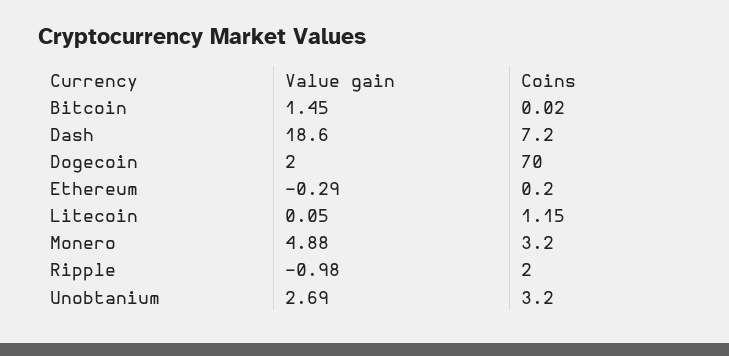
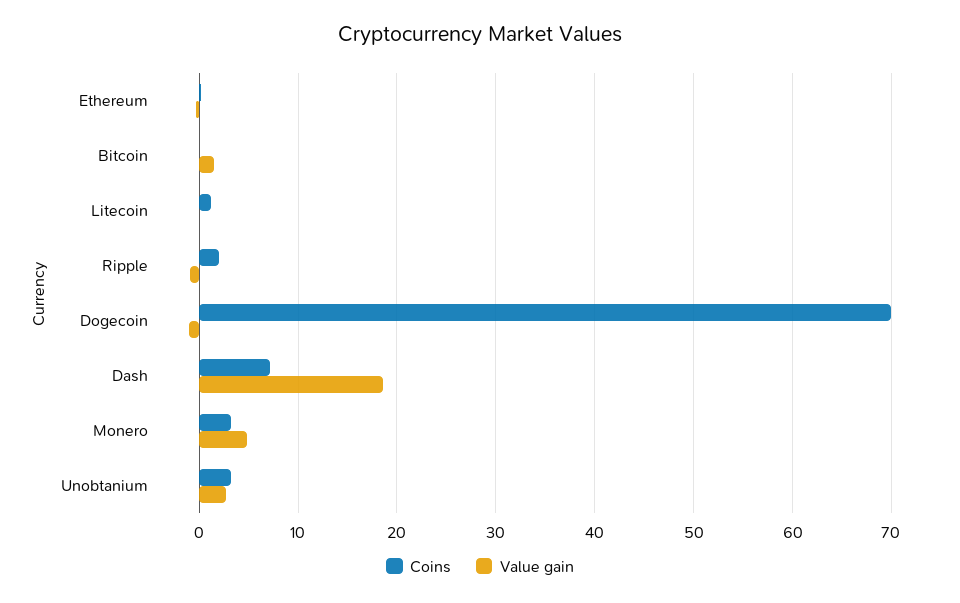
Value gain, Dogecoin: 2 -> -1

